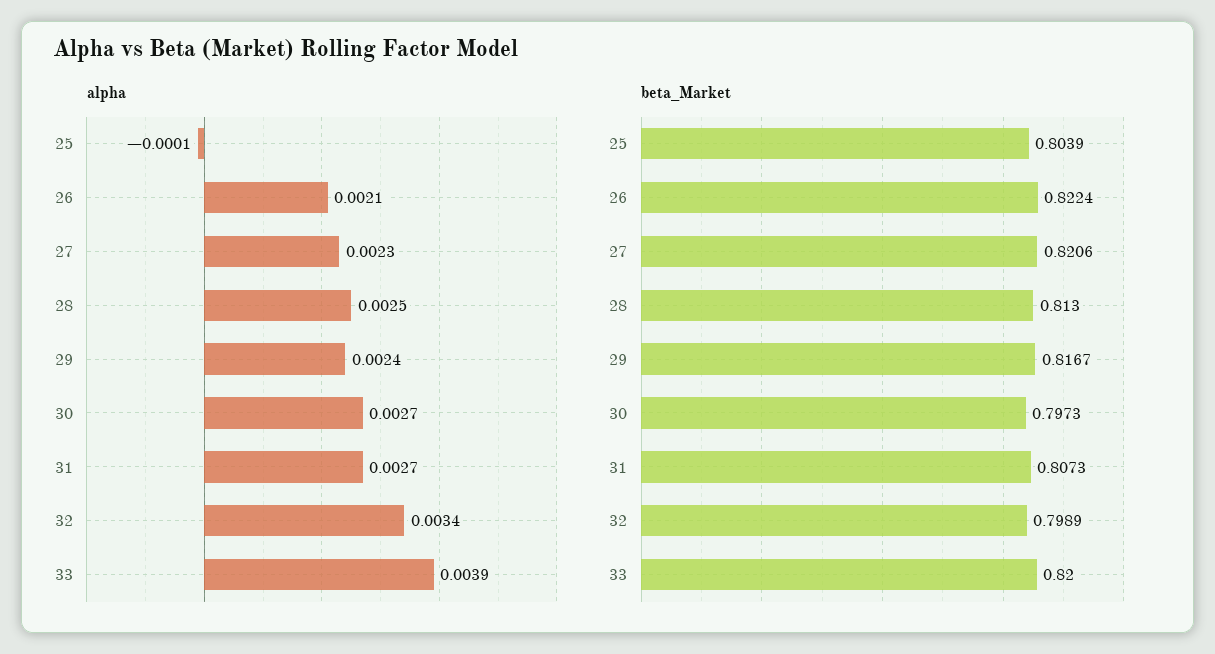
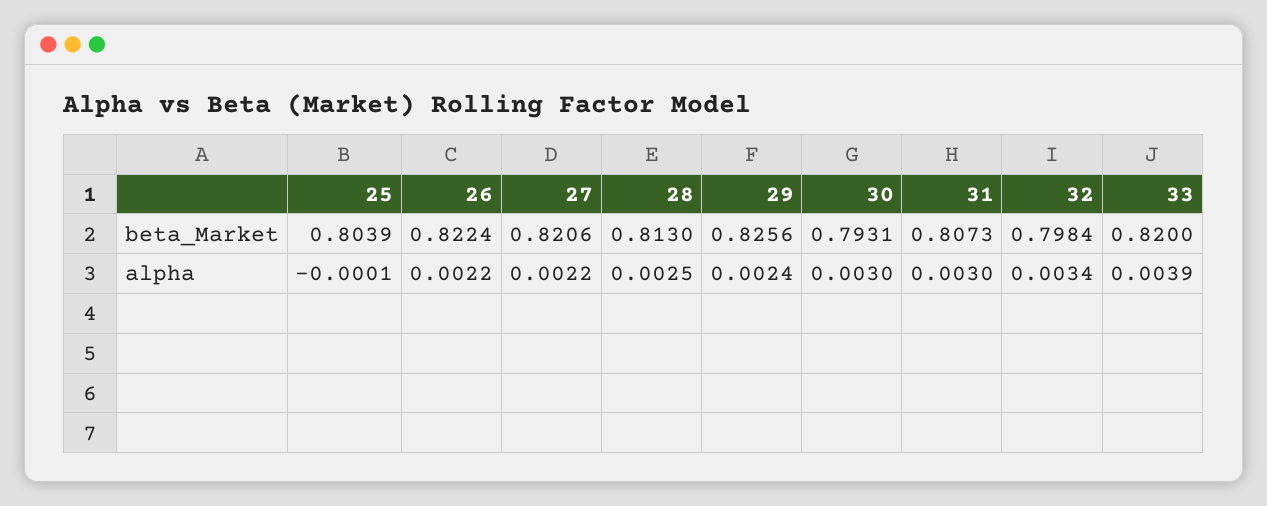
alpha, 26: 0.0021 -> 0.0022
alpha, 27: 0.0023 -> 0.0022
alpha, 30: 0.0027 -> 0.003
alpha, 31: 0.0027 -> 0.003
beta_Market, 29: 0.8167 -> 0.8256
beta_Market, 30: 0.7973 -> 0.7931
beta_Market, 32: 0.7989 -> 0.7984

